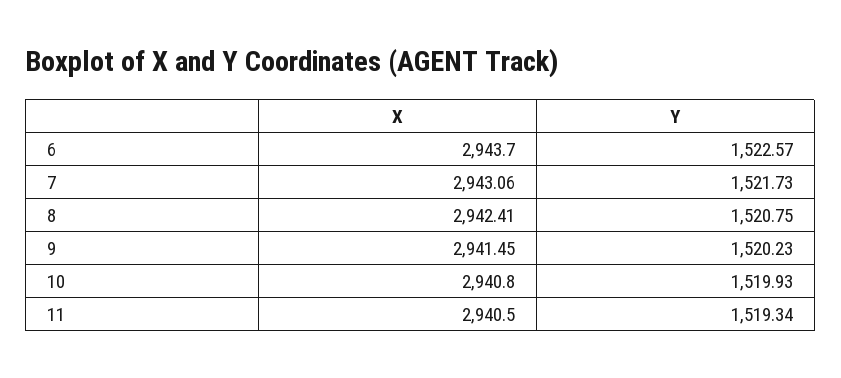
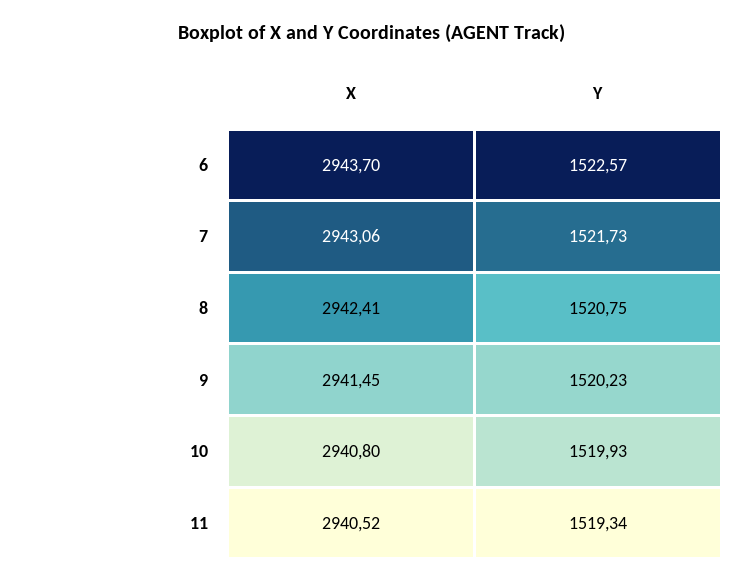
X, 11: 2940.5 -> 2940.52

